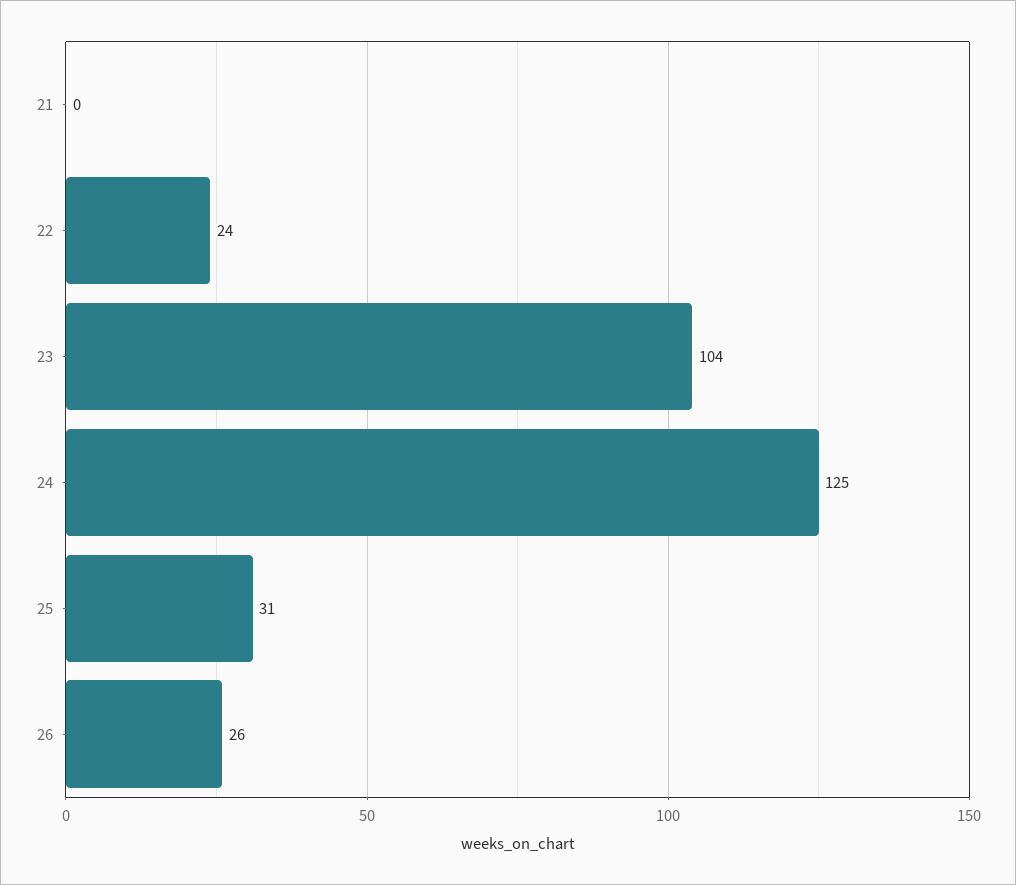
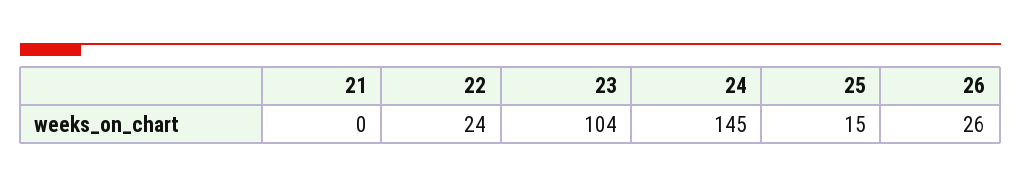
24: 125 -> 145
25: 31 -> 15

